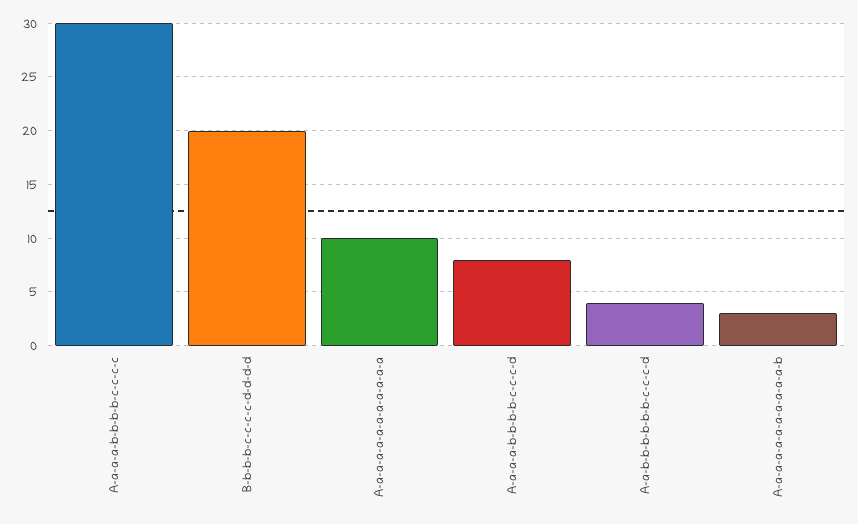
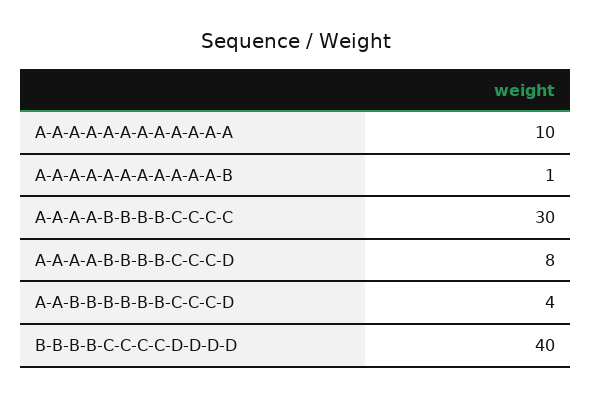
B-b-b-b-c-c-c-c-d-d-d-d: 20 -> 40
A-a-a-a-a-a-a-a-a-a-a-b: 3 -> 1

